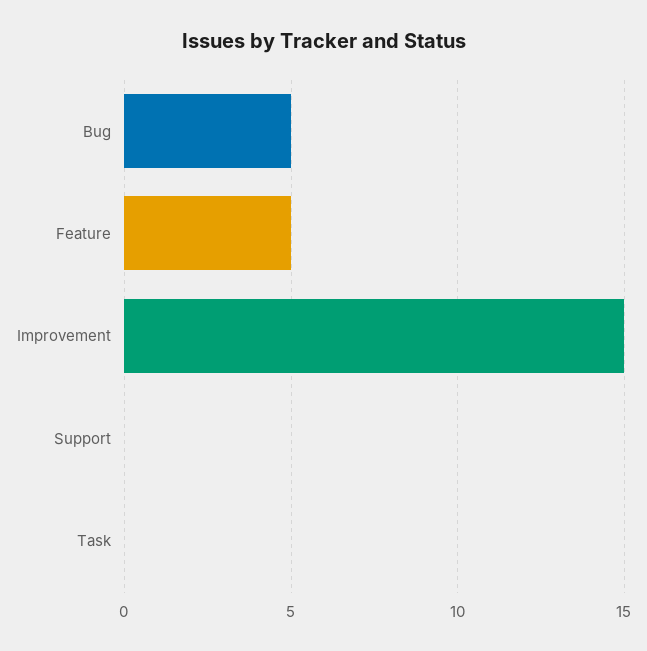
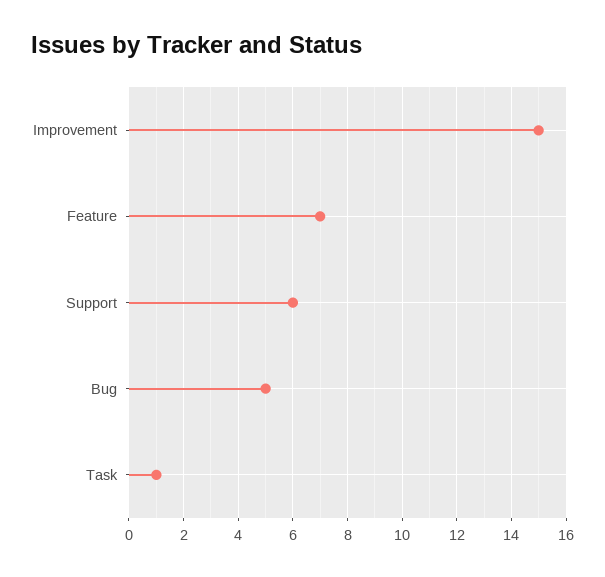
Feature: 5 -> 7
Support: 0 -> 6
Task: 0 -> 1

